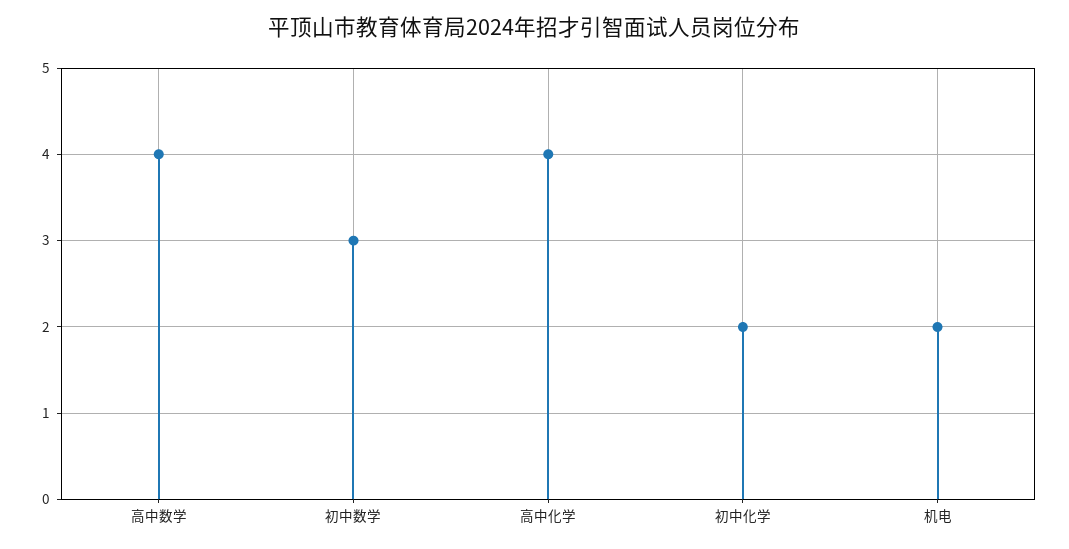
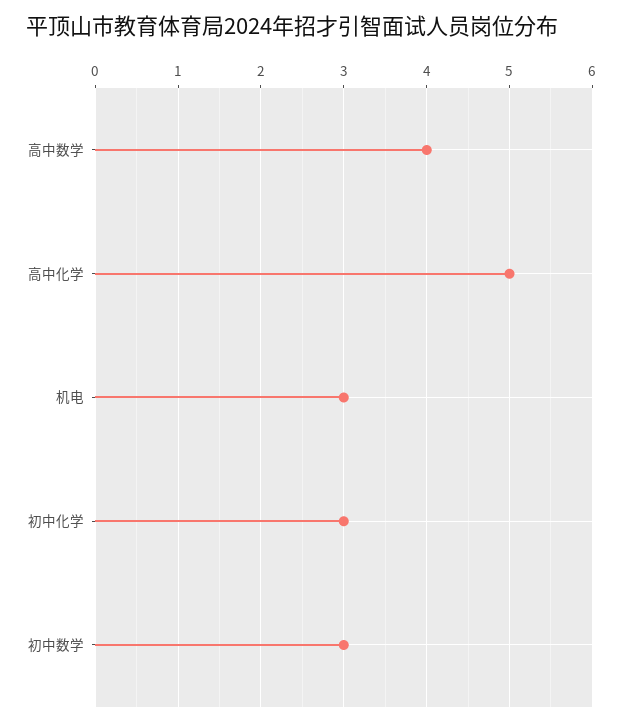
高中化学: 4 -> 5
初中化学: 2 -> 3
机电: 2 -> 3

